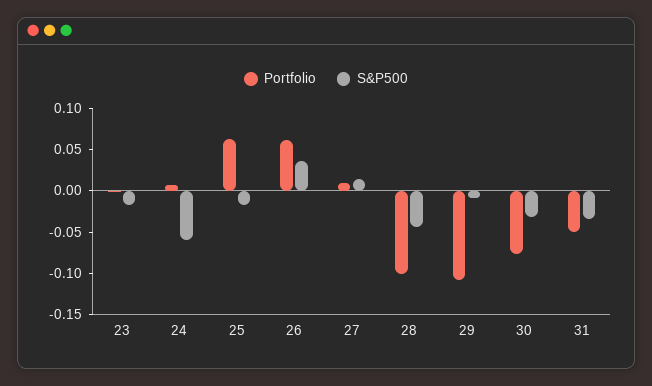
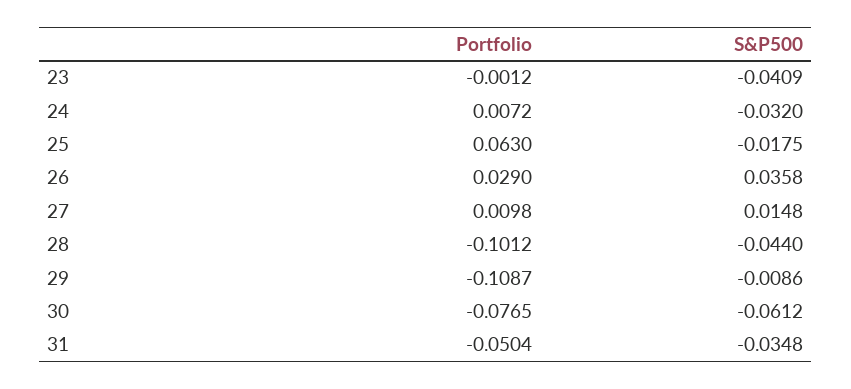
S&P500, 23: -0.02 -> -0.0409
S&P500, 24: -0.06 -> -0.032
Portfolio, 26: 0.06 -> 0.029
S&P500, 30: -0.03 -> -0.0612

